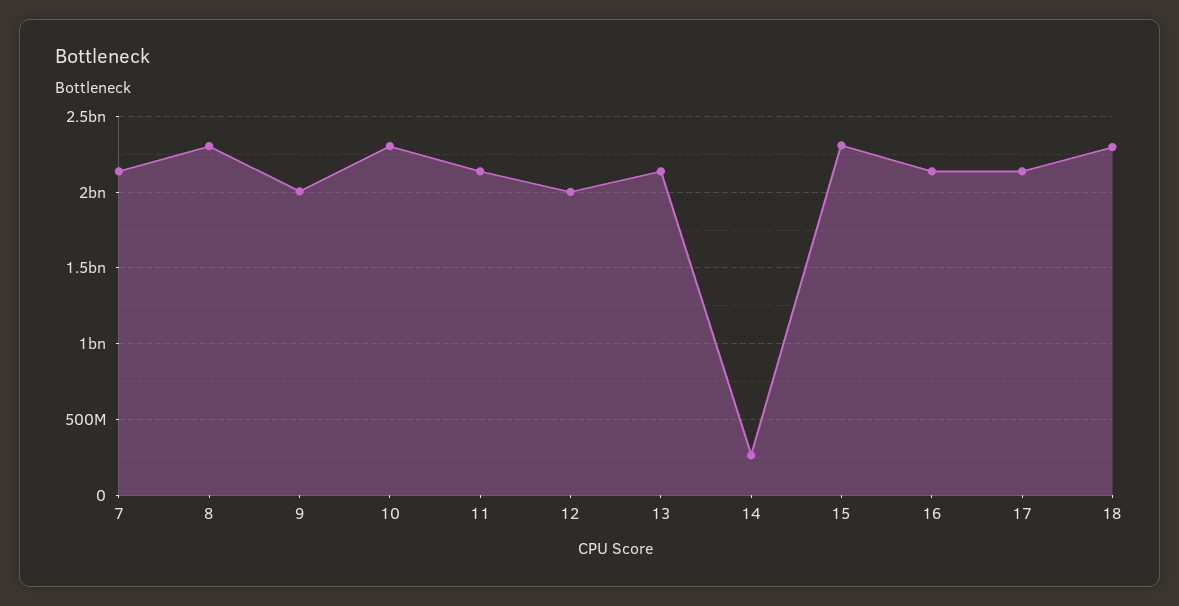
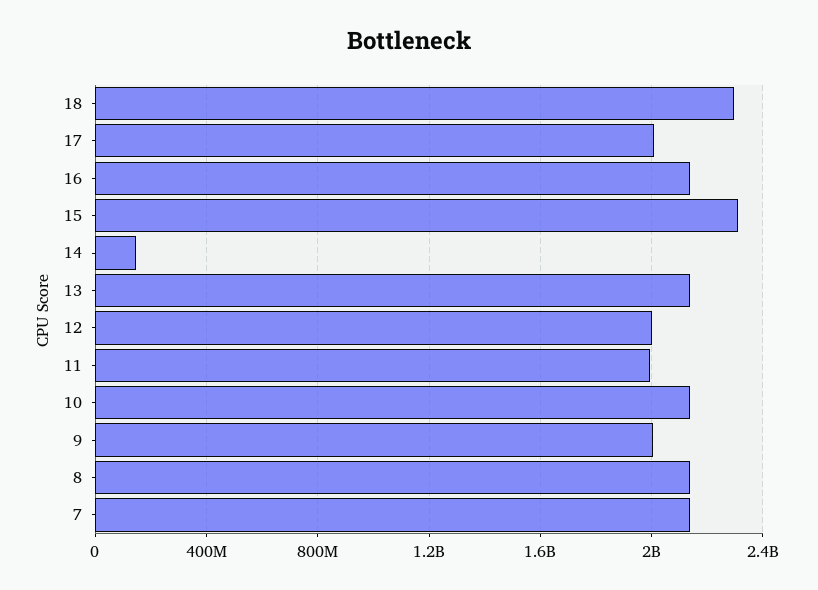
8: 2300000000 -> 2150000000
10: 2300000000 -> 2150000000
11: 2150000000 -> 2000000000
14: 250000000 -> 150000000
17: 2150000000 -> 2000000000

